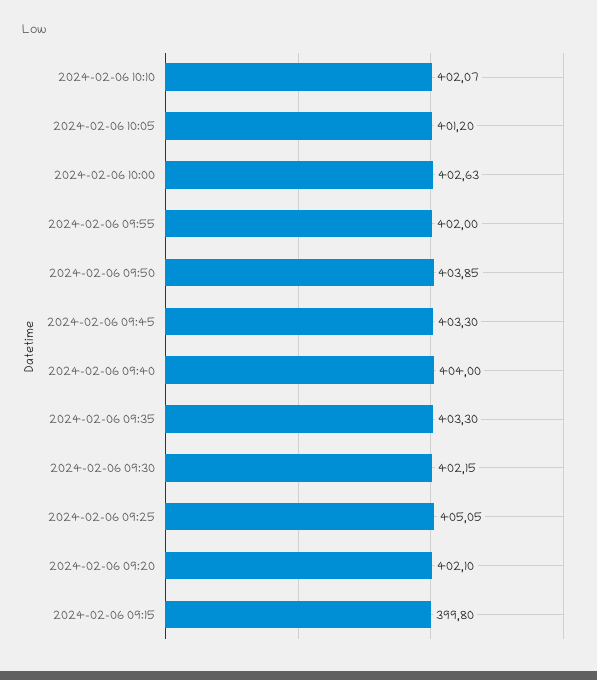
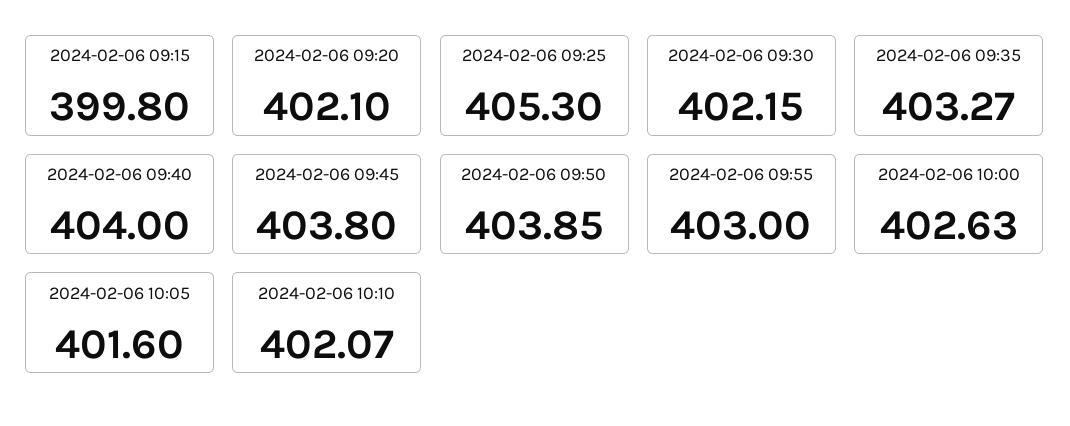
2024-02-06 10:05: 401.2 -> 401.6
2024-02-06 09:55: 402 -> 403
2024-02-06 09:45: 403.3 -> 403.8
2024-02-06 09:35: 403.3 -> 403.27
2024-02-06 09:25: 405.05 -> 405.3

